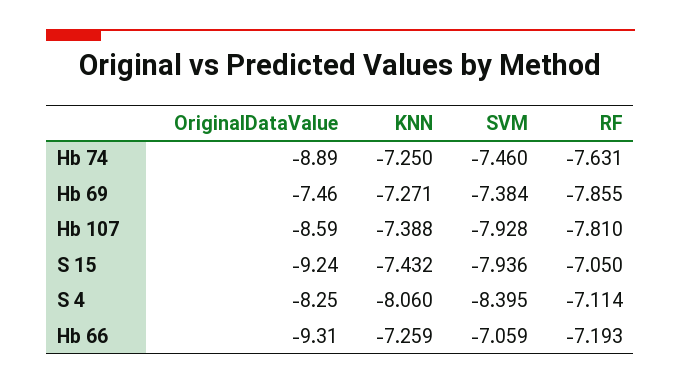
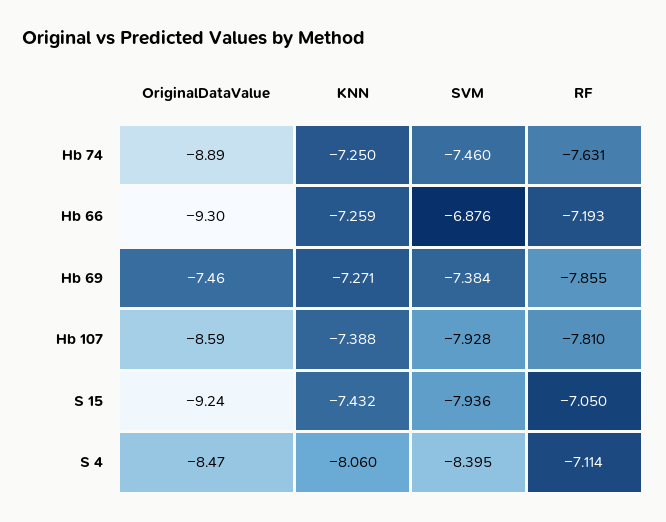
OriginalDataValue, S 4: -8.25 -> -8.47
OriginalDataValue, Hb 66: -9.31 -> -9.3
SVM, Hb 66: -7.059 -> -6.876

